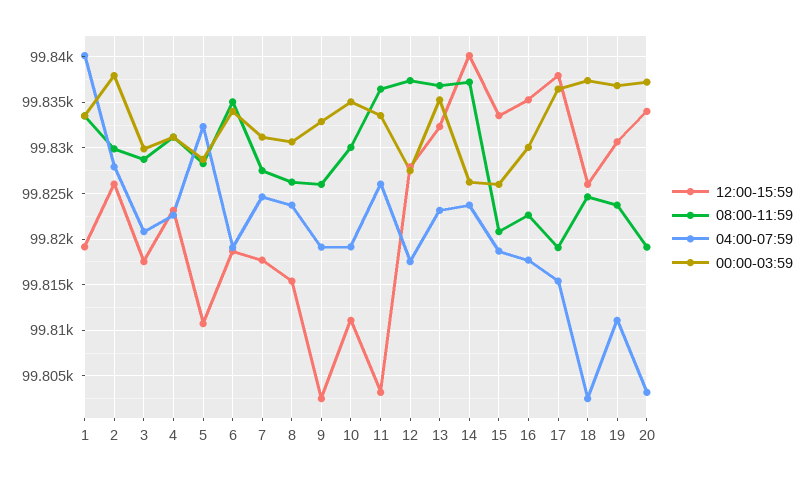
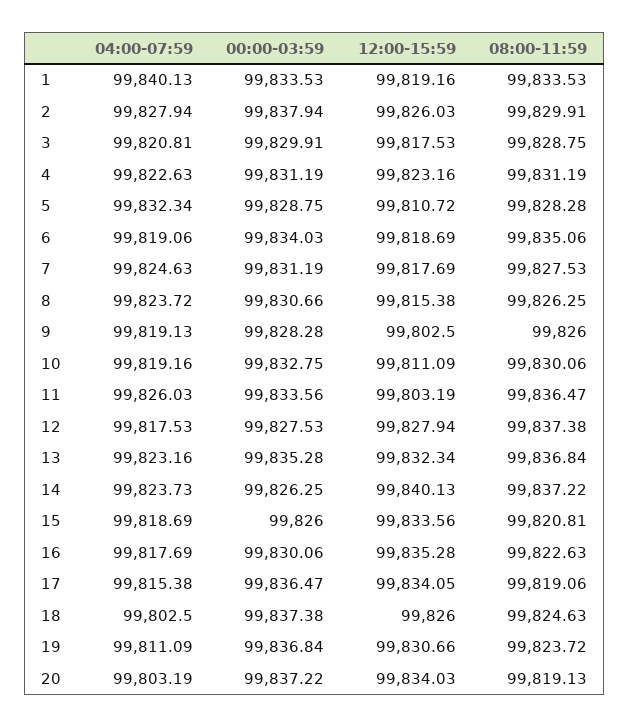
00:00-03:59, 9: 99833 -> 99828.28
00:00-03:59, 10: 99835 -> 99832.75
12:00-15:59, 17: 99838 -> 99834.05

